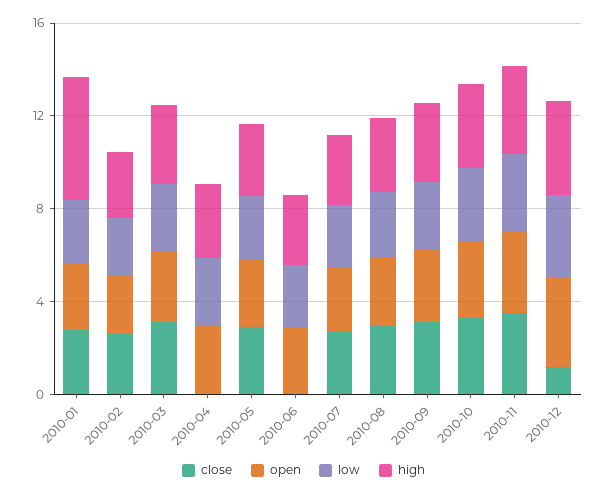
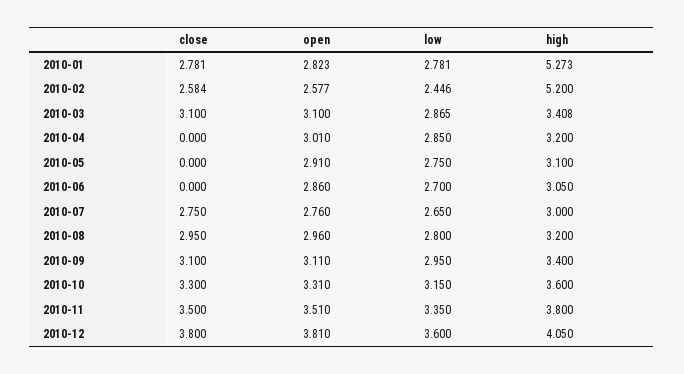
high, 2010-02: 3 -> 5.2
close, 2010-05: 3 -> 0
close, 2010-12: 1 -> 3.8

